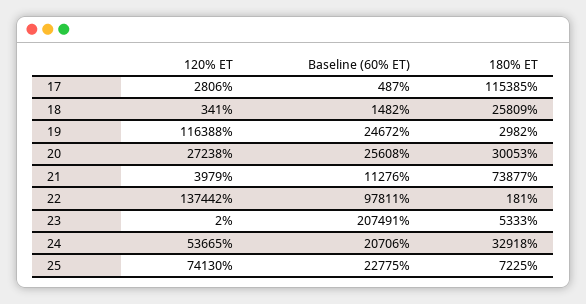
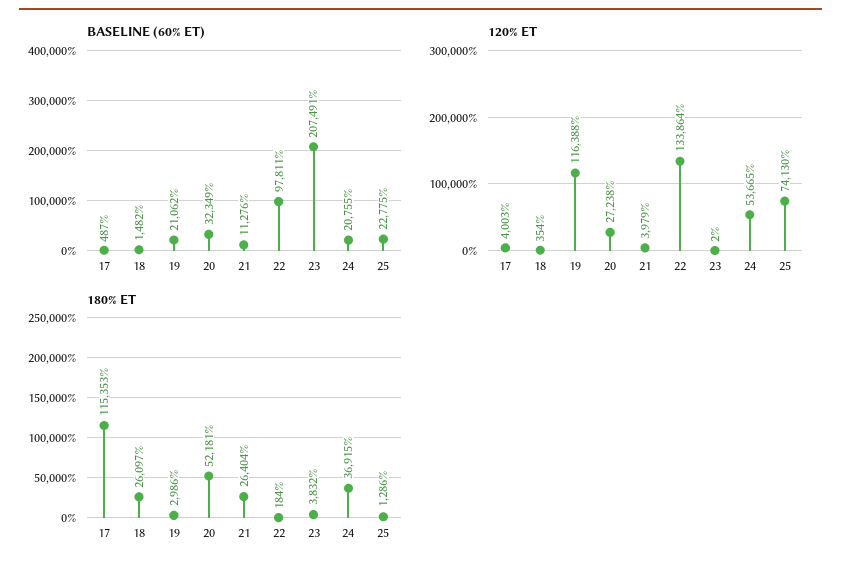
120% ET, 17: 2806 -> 4003
180% ET, 17: 115385 -> 115353
120% ET, 18: 341 -> 354
180% ET, 18: 25809 -> 26097
Baseline (60% ET), 19: 24672 -> 21062
180% ET, 19: 2982 -> 2986
Baseline (60% ET), 20: 25608 -> 32349
180% ET, 20: 30053 -> 52181
180% ET, 21: 73877 -> 26404
120% ET, 22: 137442 -> 133864
180% ET, 22: 181 -> 184
180% ET, 23: 5333 -> 3832
Baseline (60% ET), 24: 20706 -> 20755
180% ET, 24: 32918 -> 36915
180% ET, 25: 7225 -> 1286

